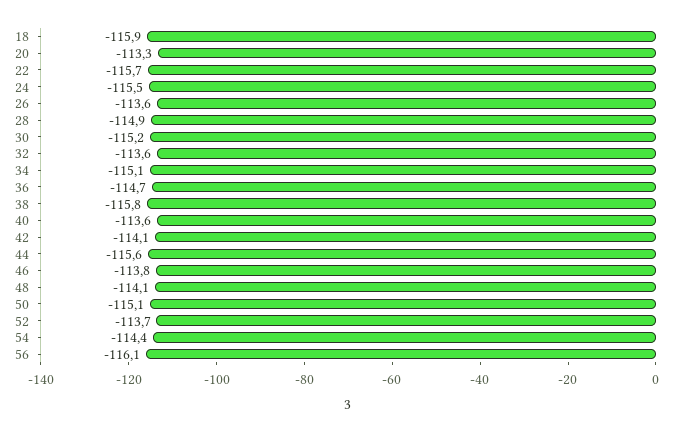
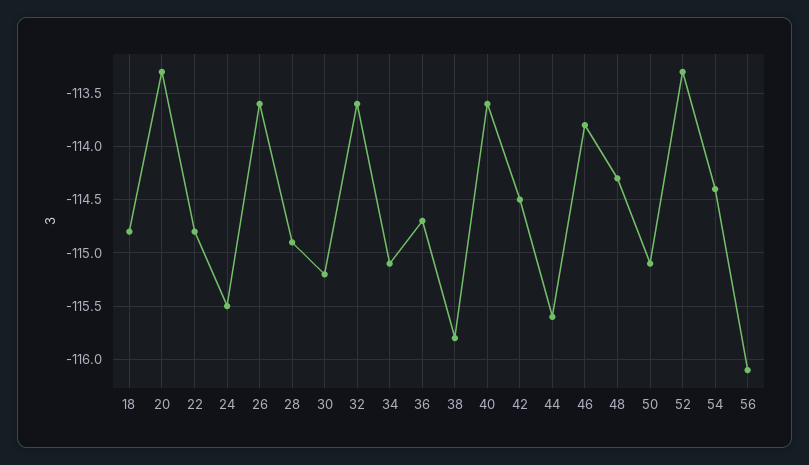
18: -115.9 -> -114.8
22: -115.7 -> -114.8
42: -114.1 -> -114.5
48: -114.1 -> -114.3
52: -113.7 -> -113.3

